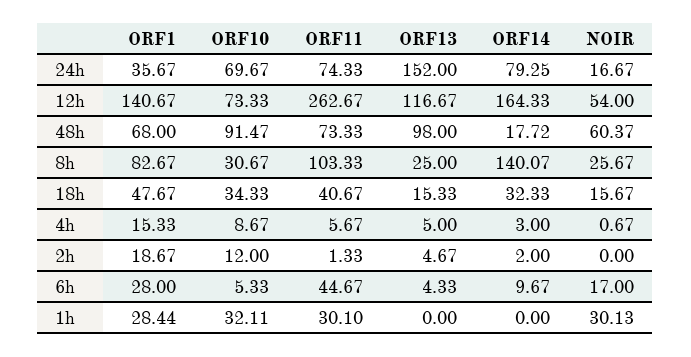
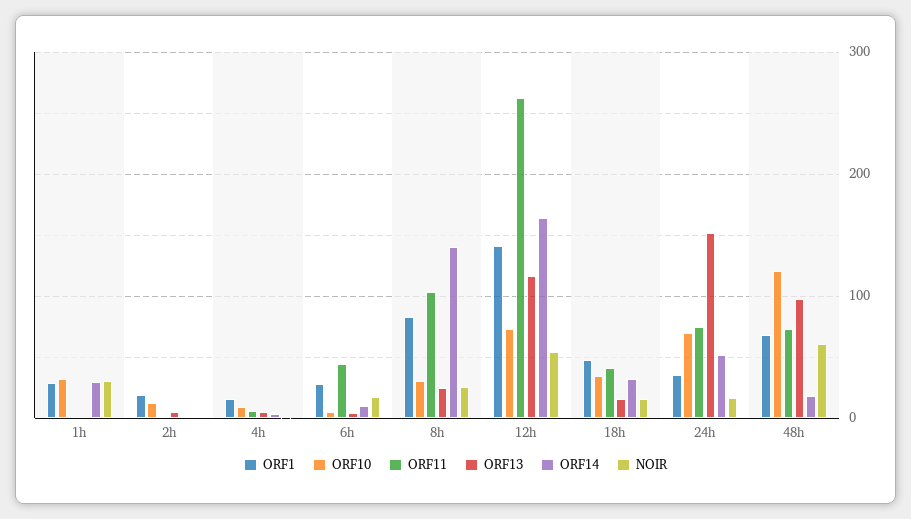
ORF14, 24h: 79.25 -> 50
ORF10, 48h: 91.47 -> 120
ORF11, 1h: 30.1 -> 0
ORF14, 1h: 0 -> 30

